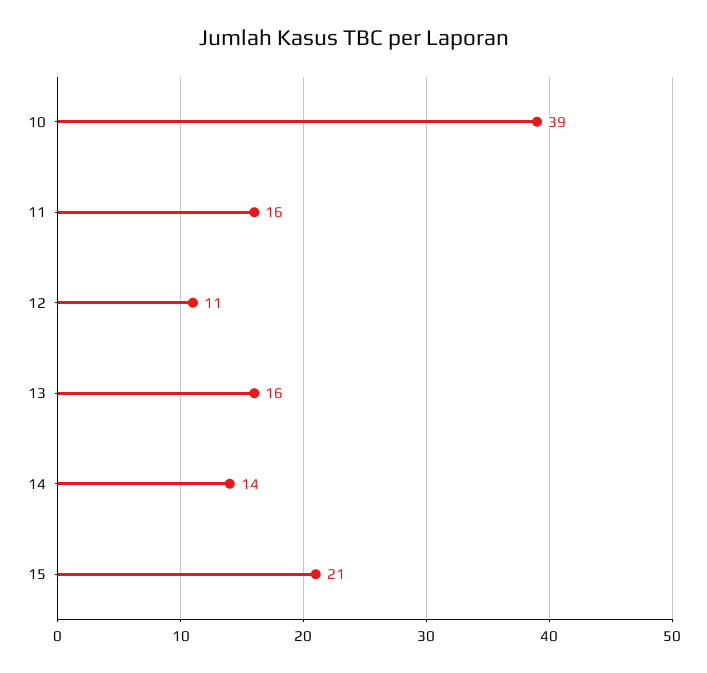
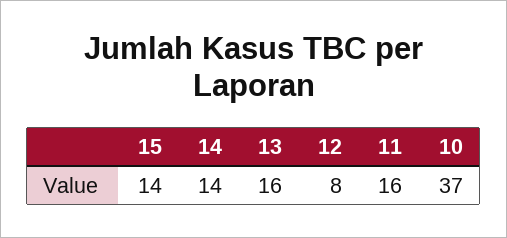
10: 39 -> 37
12: 11 -> 8
15: 21 -> 14

